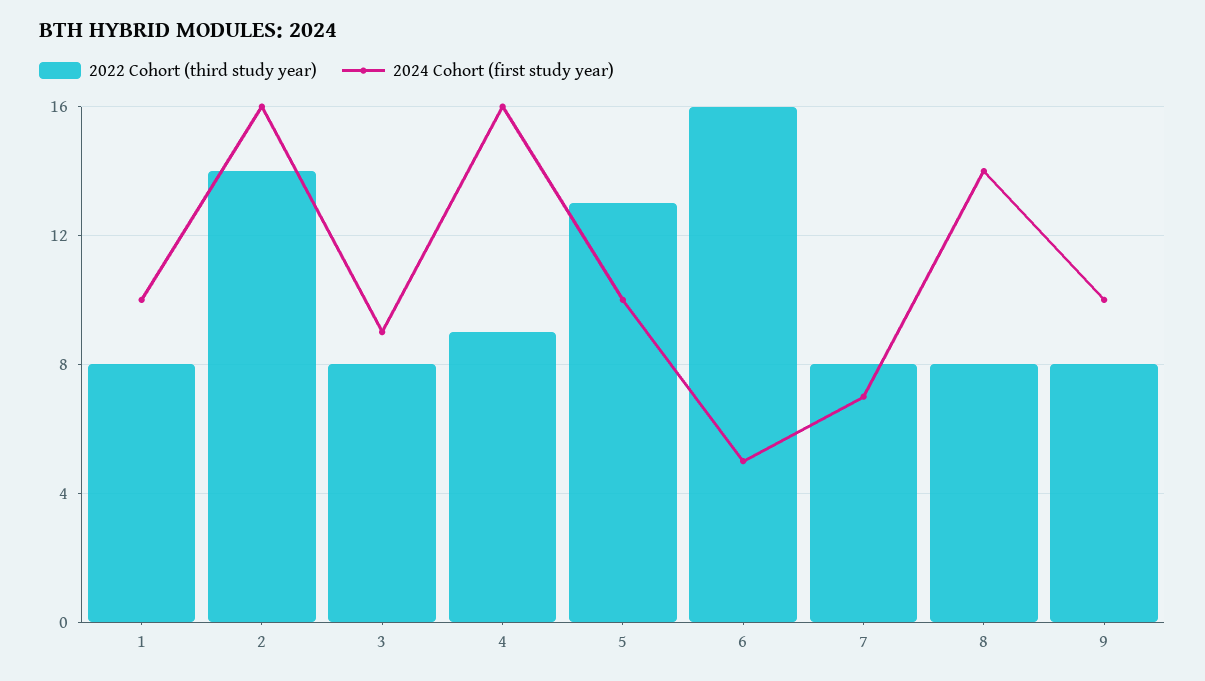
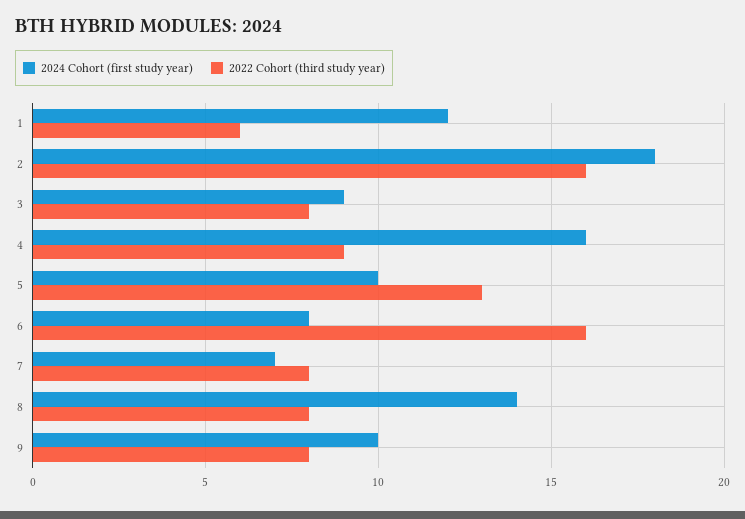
2022 Cohort (third study year), 1: 8 -> 6
2024 Cohort (first study year), 1: 10 -> 12
2022 Cohort (third study year), 2: 14 -> 16
2024 Cohort (first study year), 2: 16 -> 18
2024 Cohort (first study year), 6: 5 -> 8

